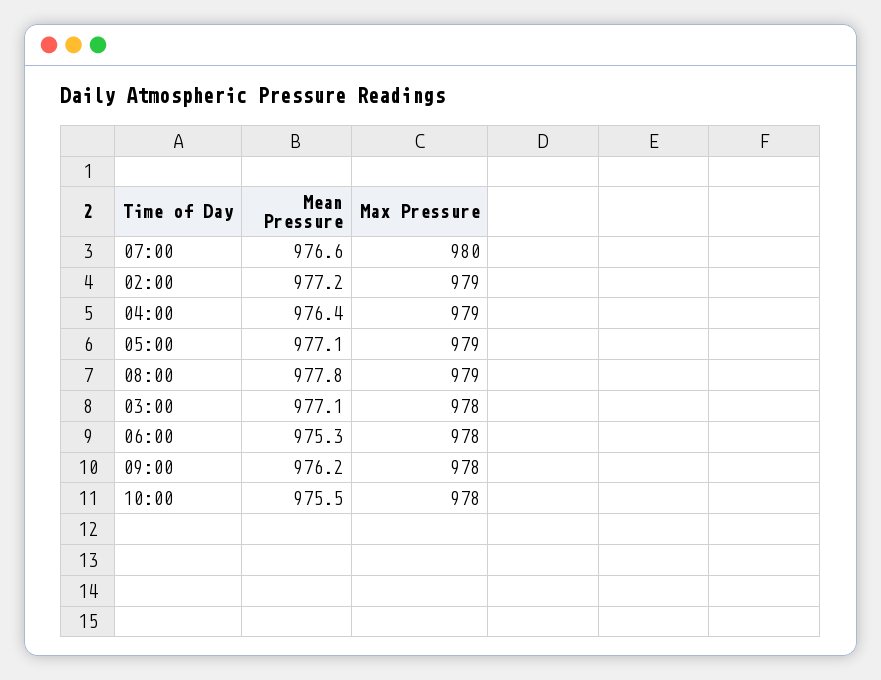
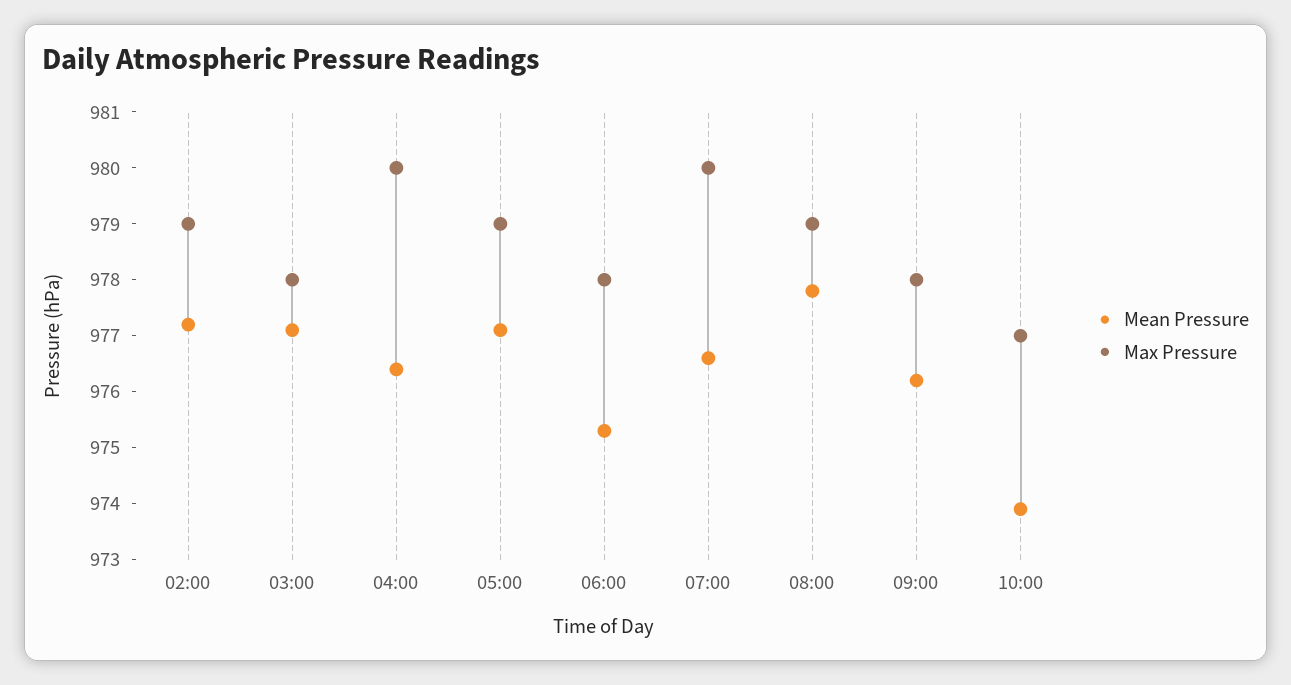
Max Pressure, 04:00: 979 -> 980
Mean Pressure, 10:00: 975.5 -> 974
Max Pressure, 10:00: 978 -> 977

